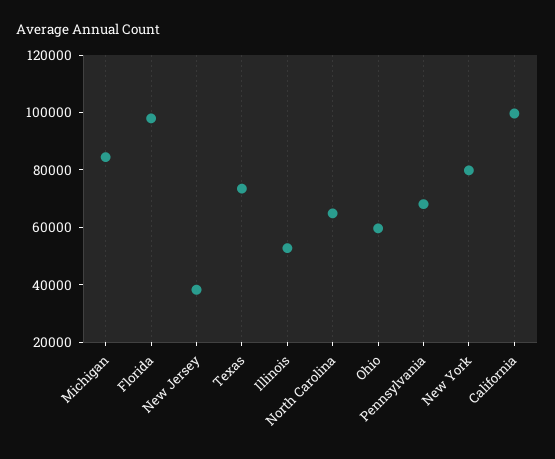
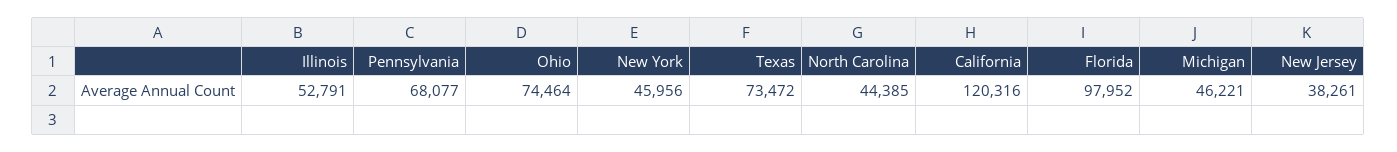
Michigan: 85000 -> 46221
North Carolina: 65000 -> 44385
Ohio: 60000 -> 74464
New York: 80000 -> 45956
California: 100000 -> 120316

